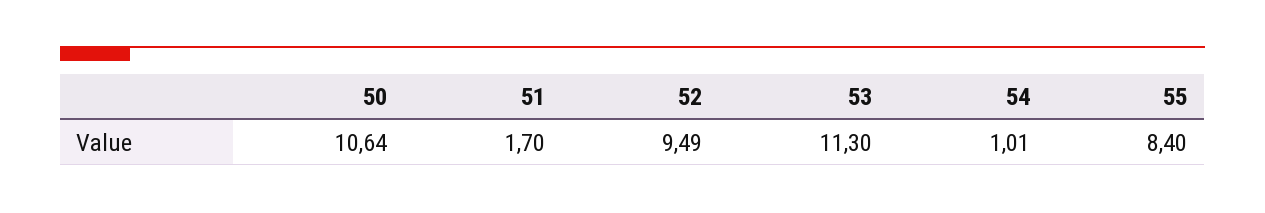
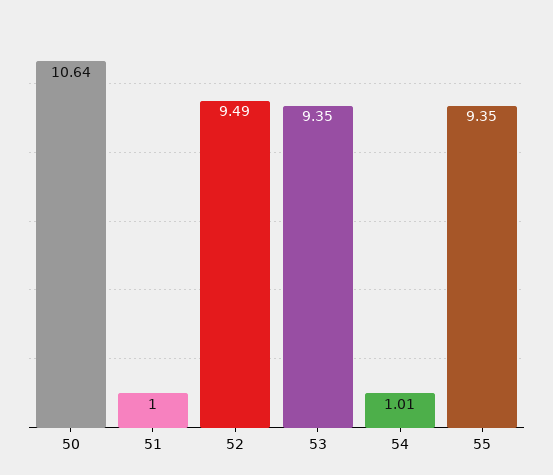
51: 1.7 -> 1
53: 11.3 -> 9.35
55: 8.4 -> 9.35

